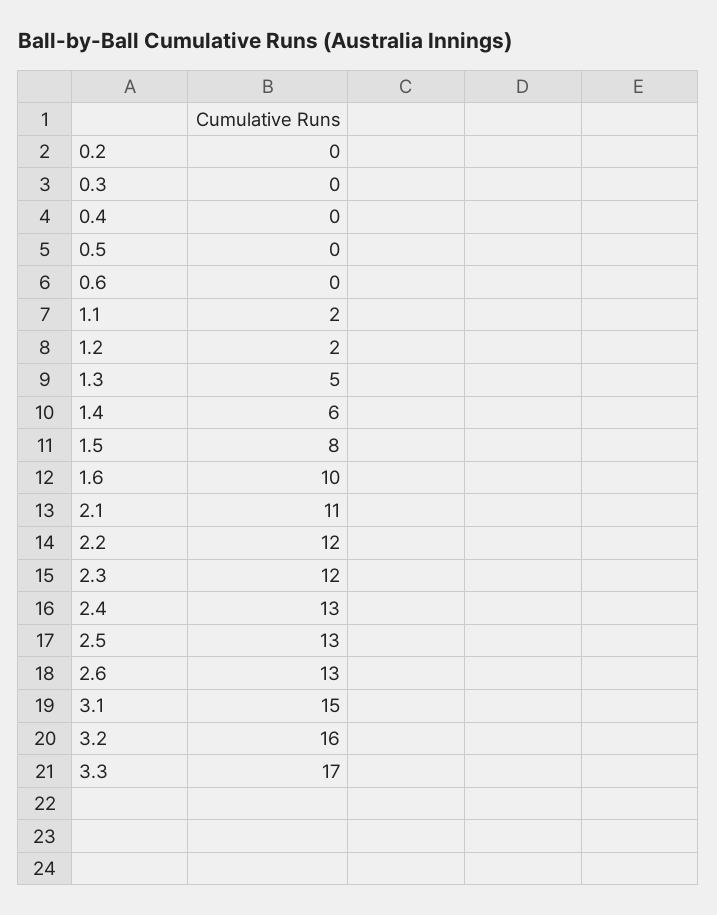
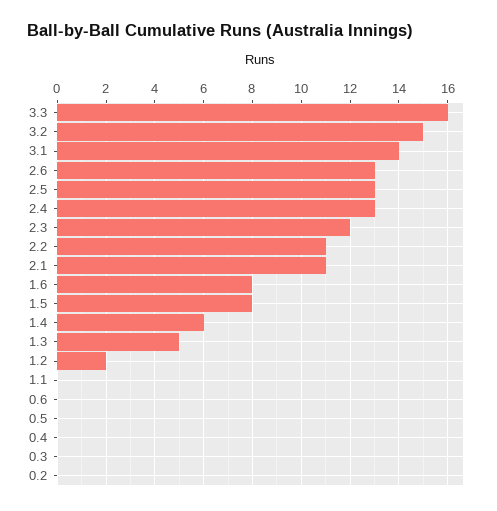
1.1: 2 -> 0
1.6: 10 -> 8
2.2: 12 -> 11
3.1: 15 -> 14
3.2: 16 -> 15
3.3: 17 -> 16

